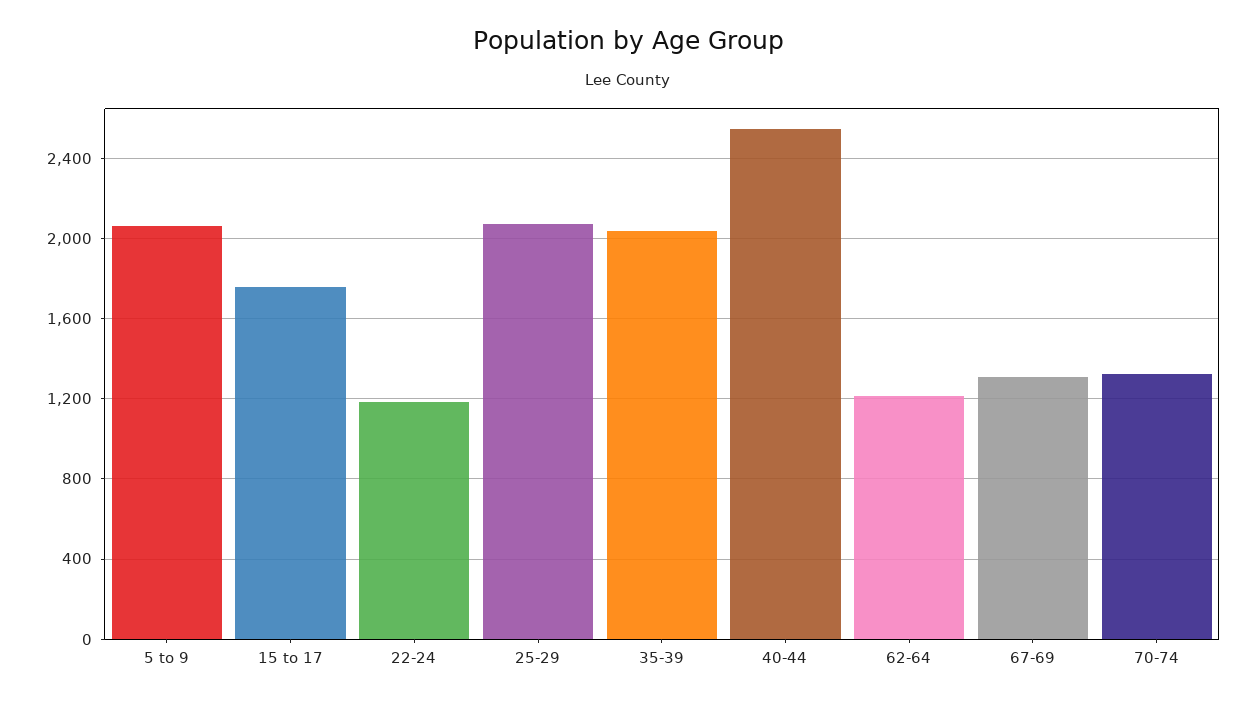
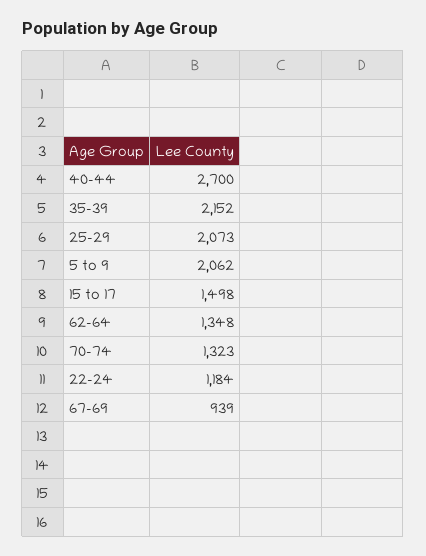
15 to 17: 1750 -> 1498
35-39: 2050 -> 2152
40-44: 2550 -> 2700
62-64: 1200 -> 1348
67-69: 1300 -> 939

